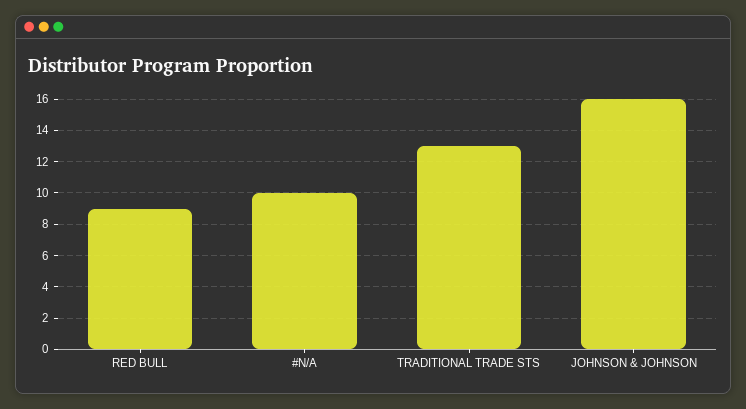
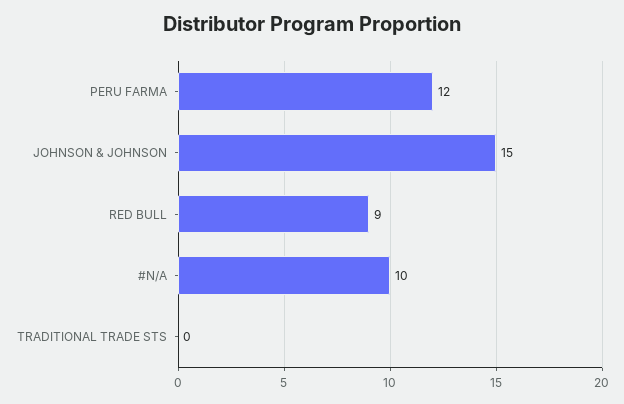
TRADITIONAL TRADE STS: 13 -> 0
JOHNSON & JOHNSON: 16 -> 15
PERU FARMA: none -> 12

